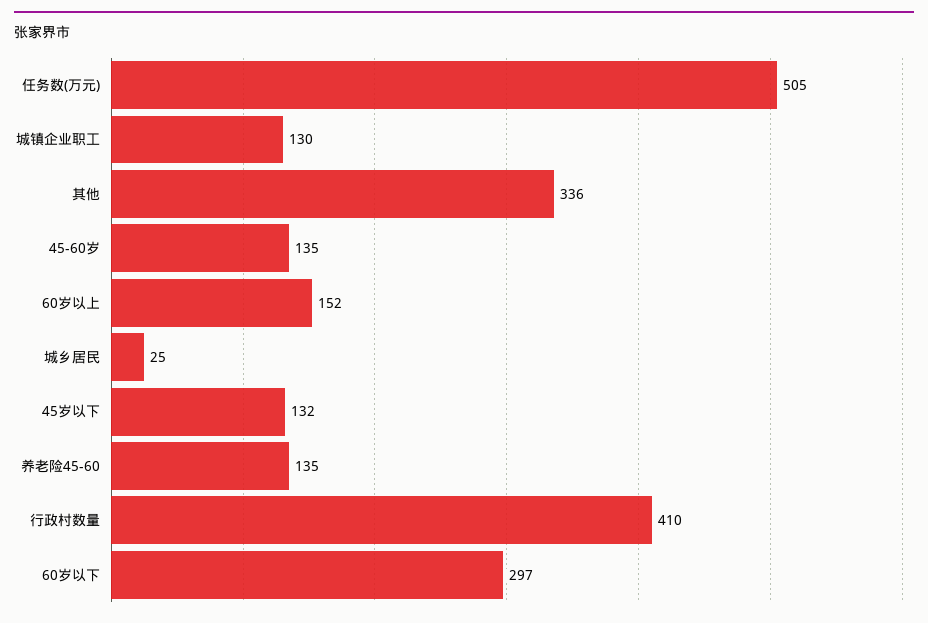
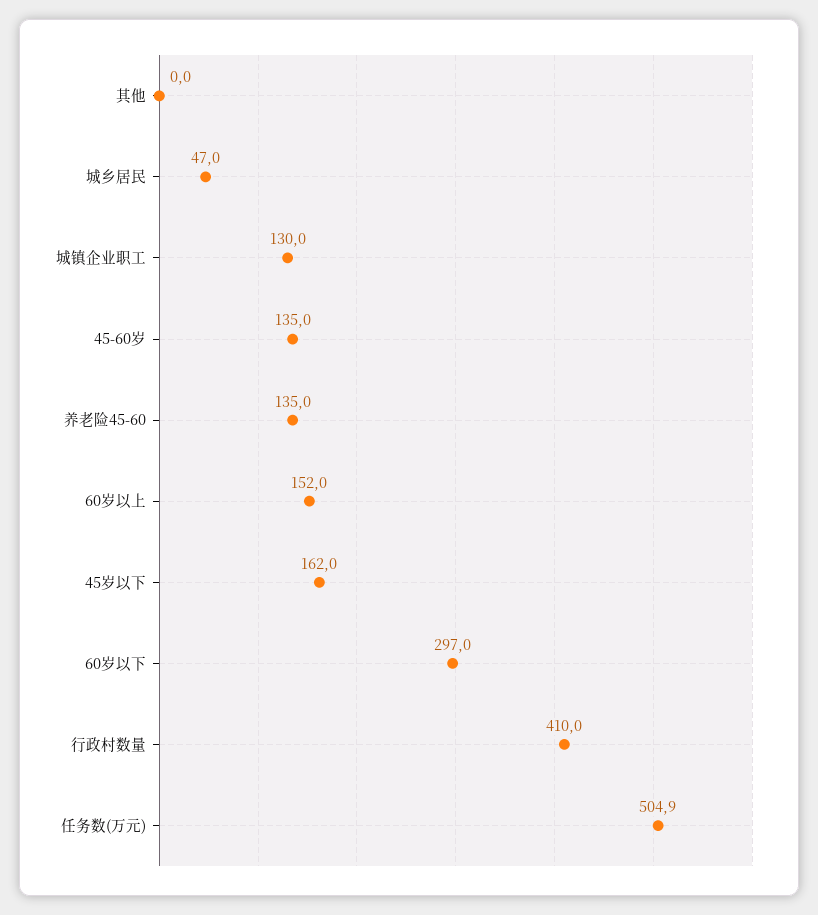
其他: 336 -> 0
城乡居民: 25 -> 47
45岁以下: 132 -> 162

